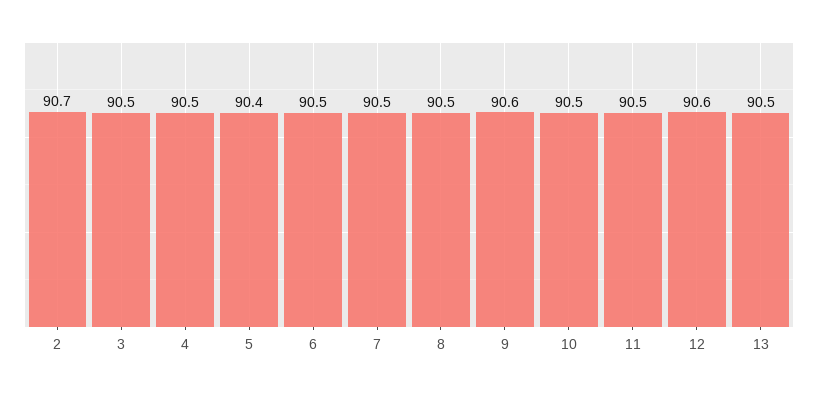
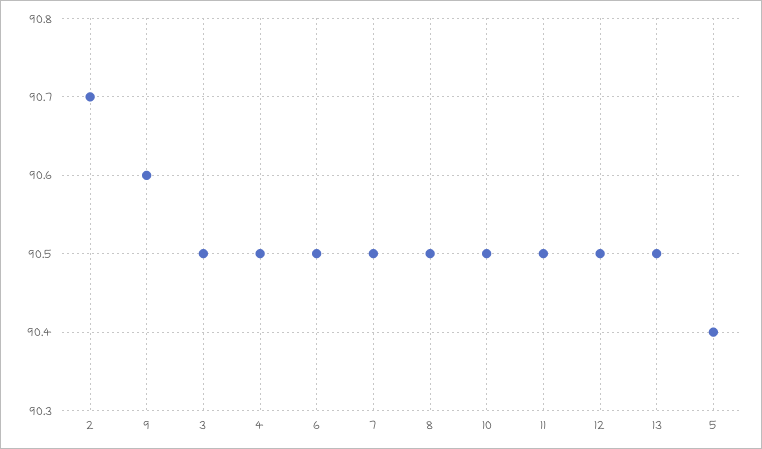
12: 90.6 -> 90.5

